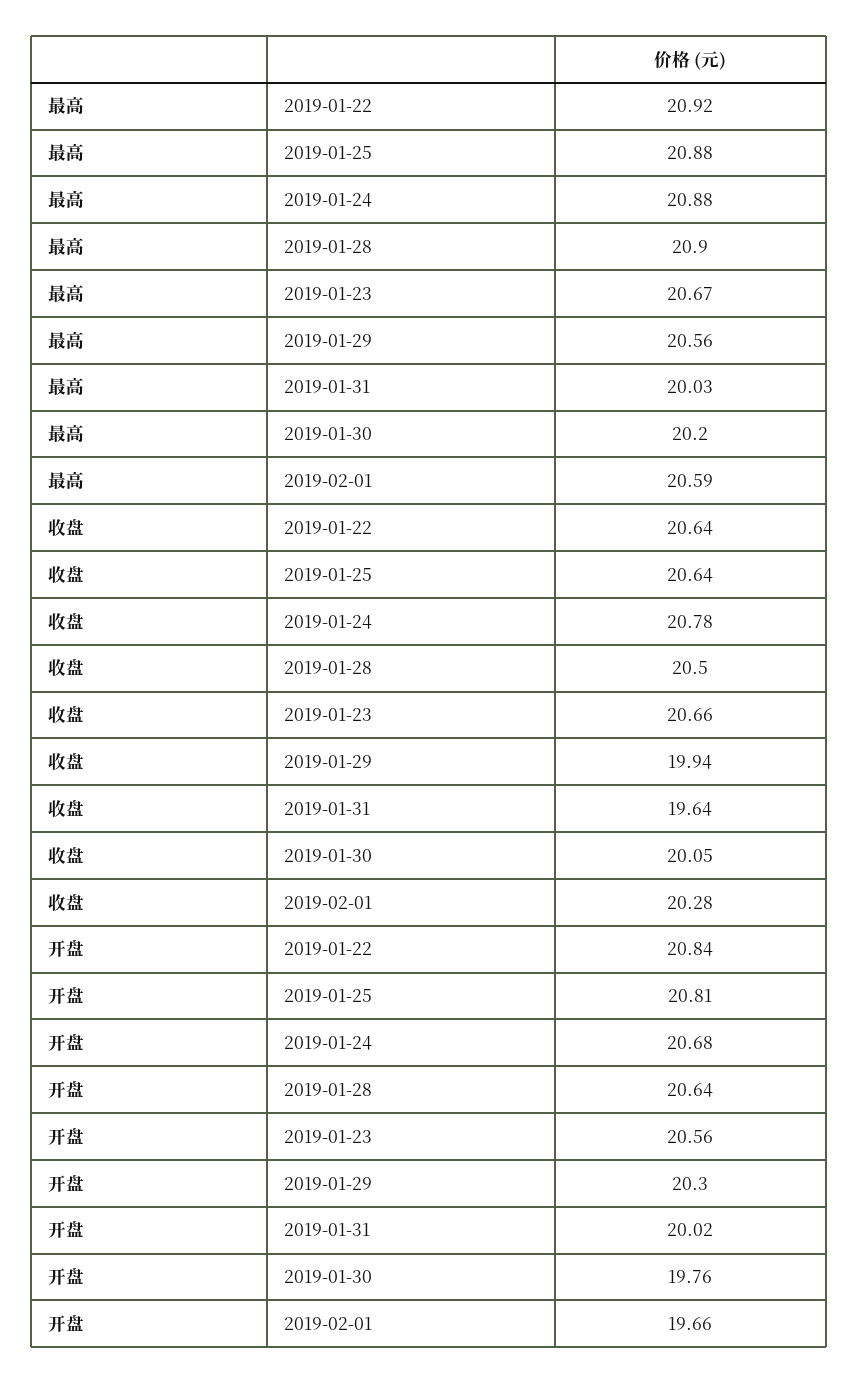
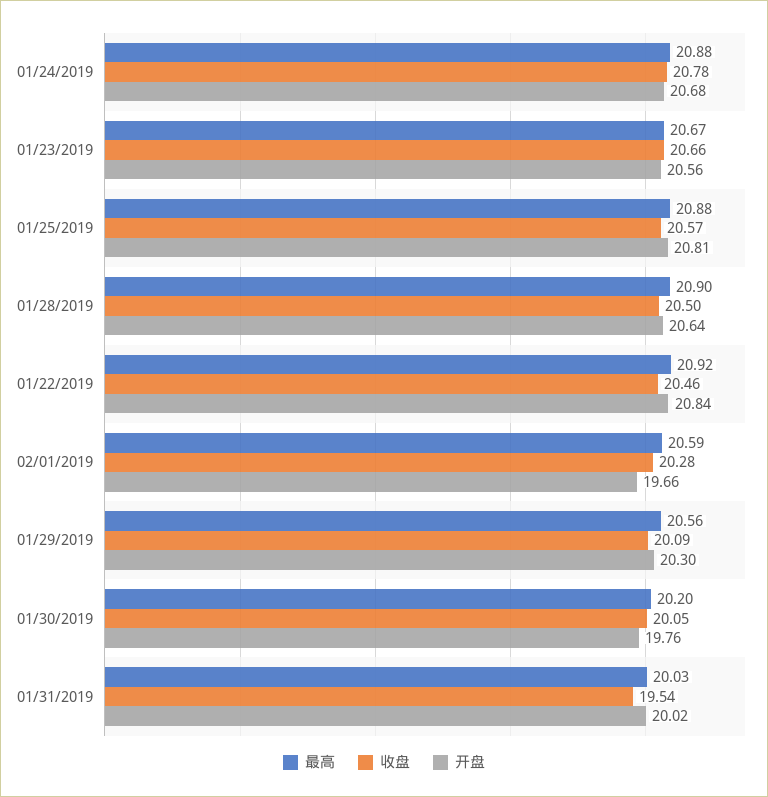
收盘, 2019-01-22: 20.64 -> 20.46
收盘, 2019-01-25: 20.64 -> 20.57
收盘, 2019-01-29: 19.94 -> 20.09
收盘, 2019-01-31: 19.64 -> 19.54

